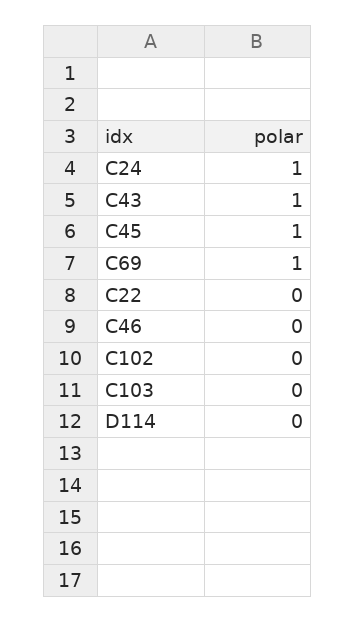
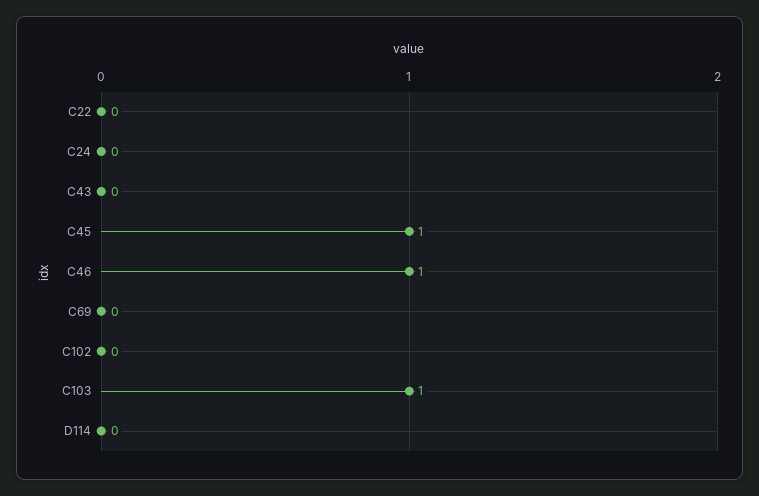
C24: 1 -> 0
C43: 1 -> 0
C69: 1 -> 0
C46: 0 -> 1
C103: 0 -> 1

